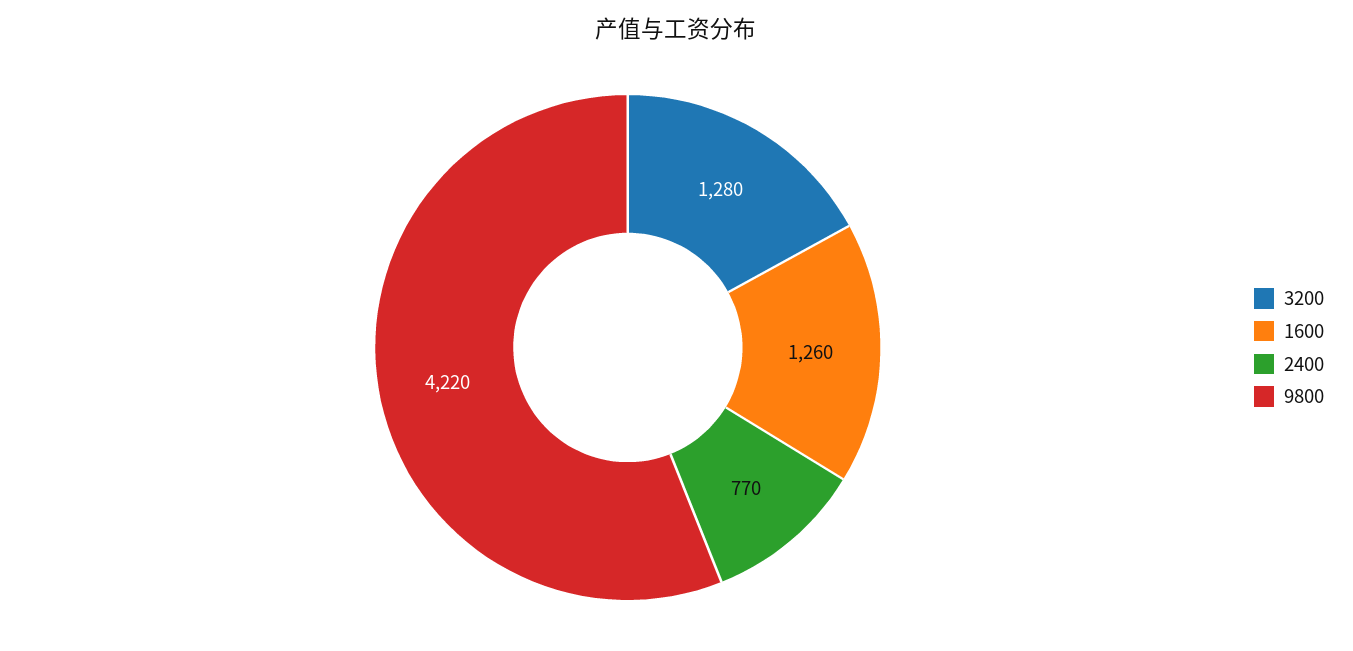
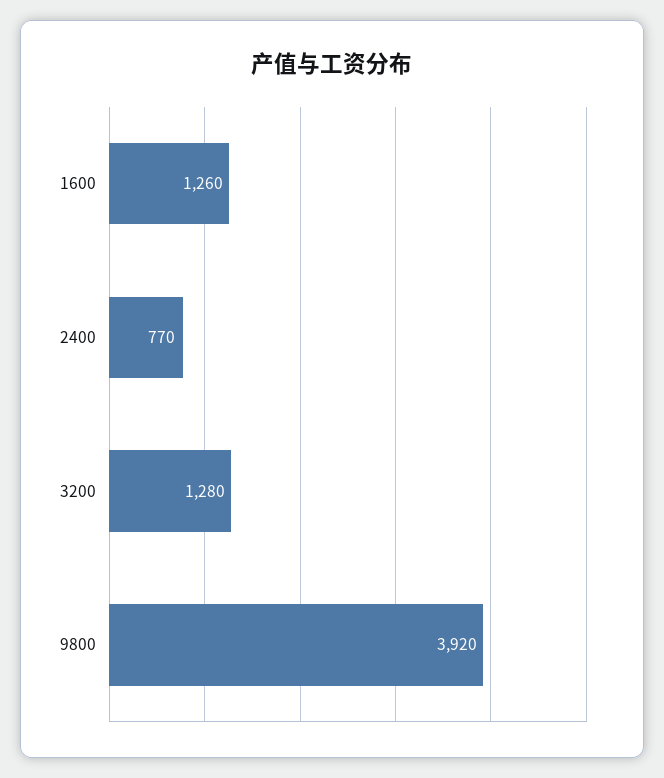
9800: 4220 -> 3920

